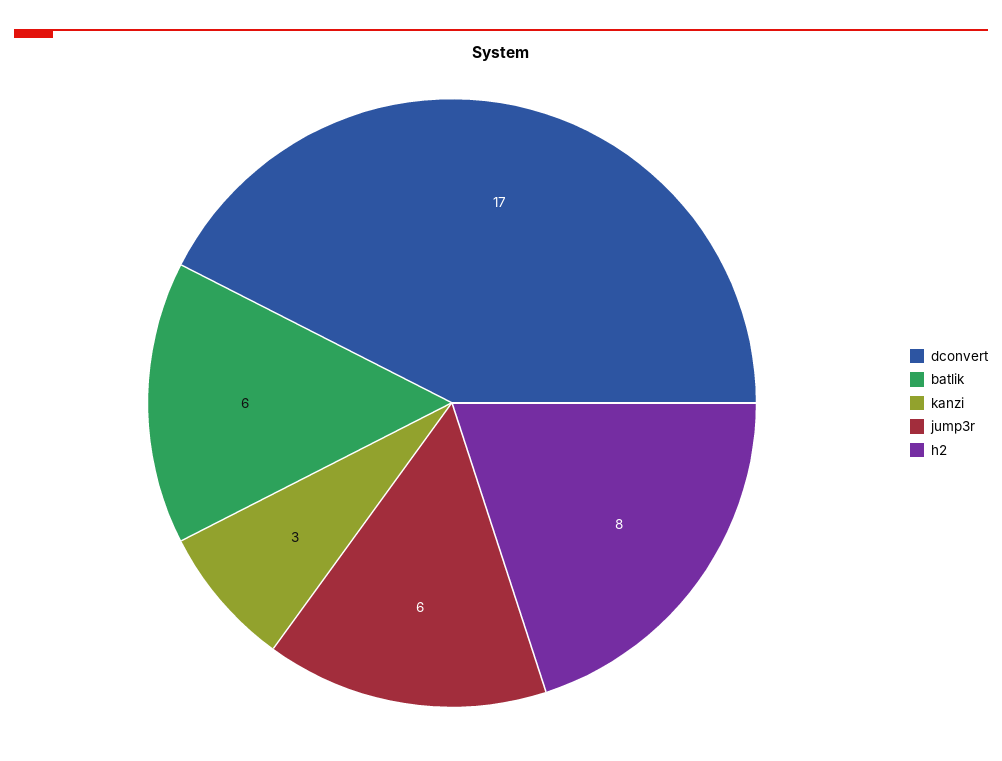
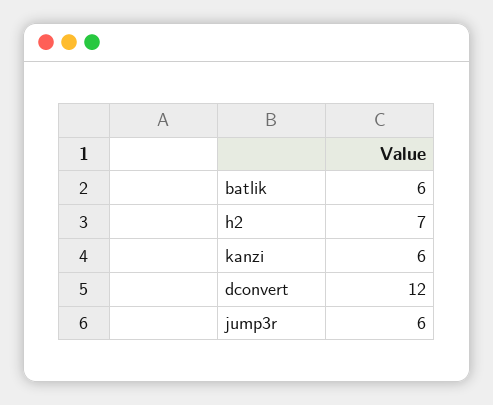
dconvert: 17 -> 12
kanzi: 3 -> 6
h2: 8 -> 7

